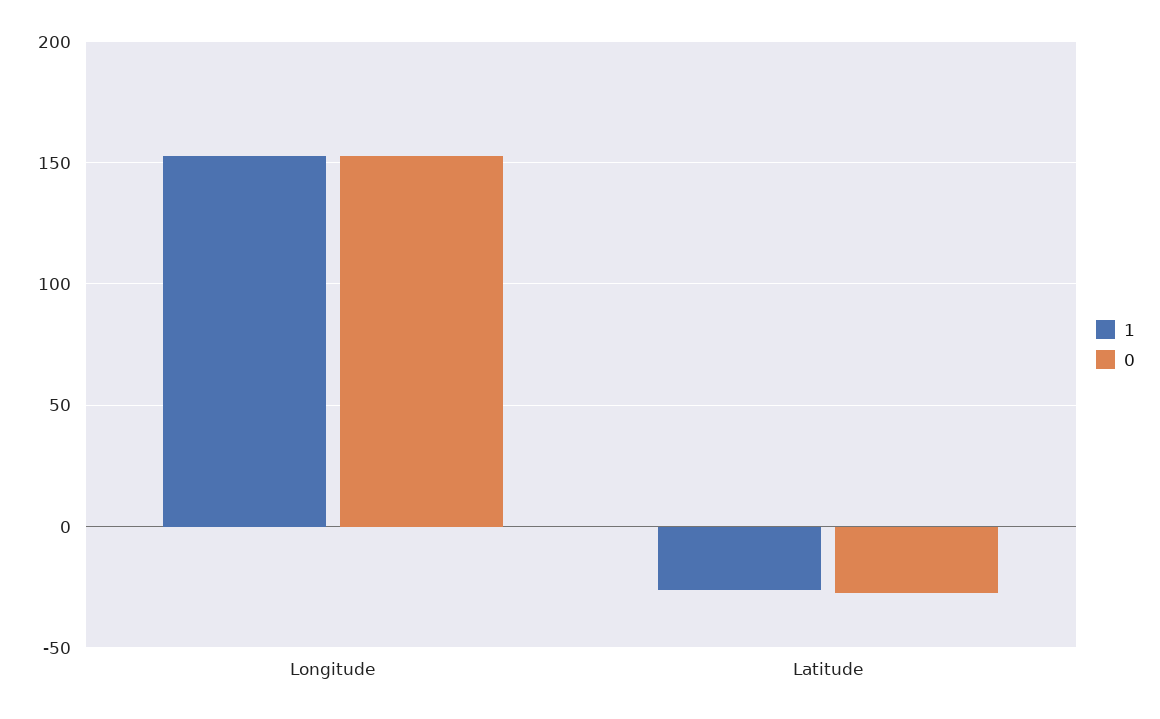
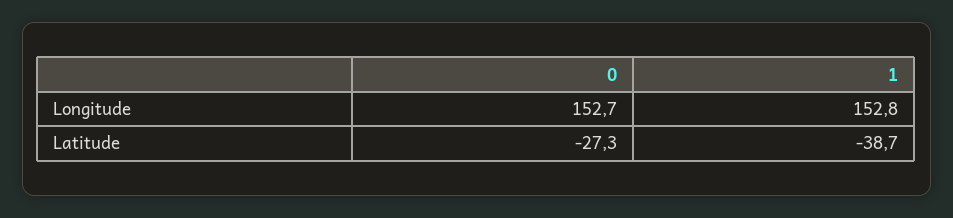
1, Latitude: -25 -> -38.7

